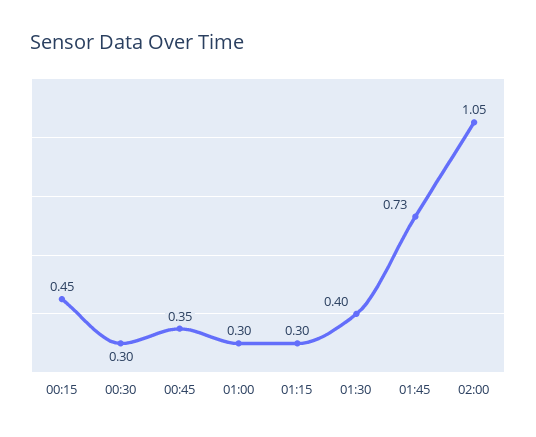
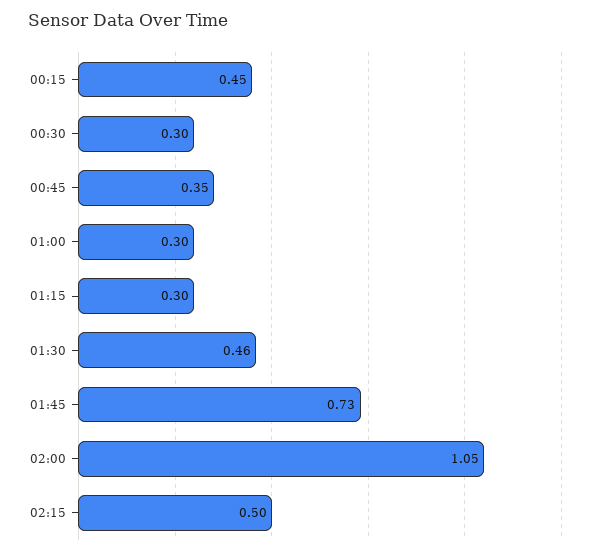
01:30: 0.4 -> 0.46
02:15: none -> 0.5

